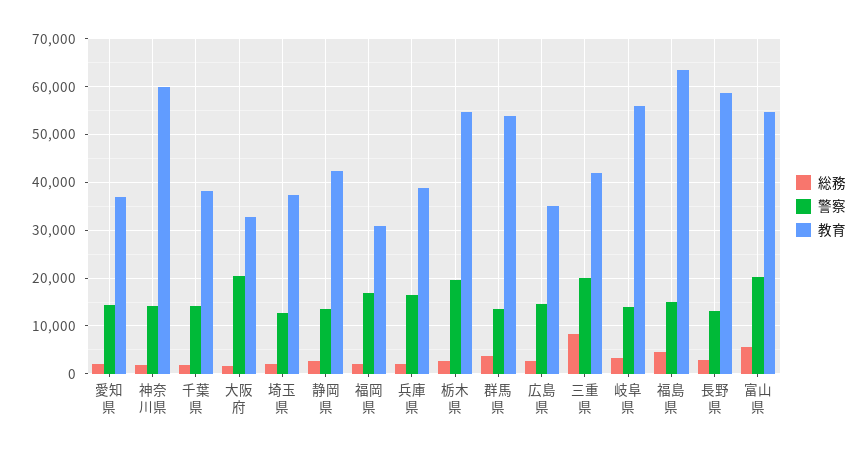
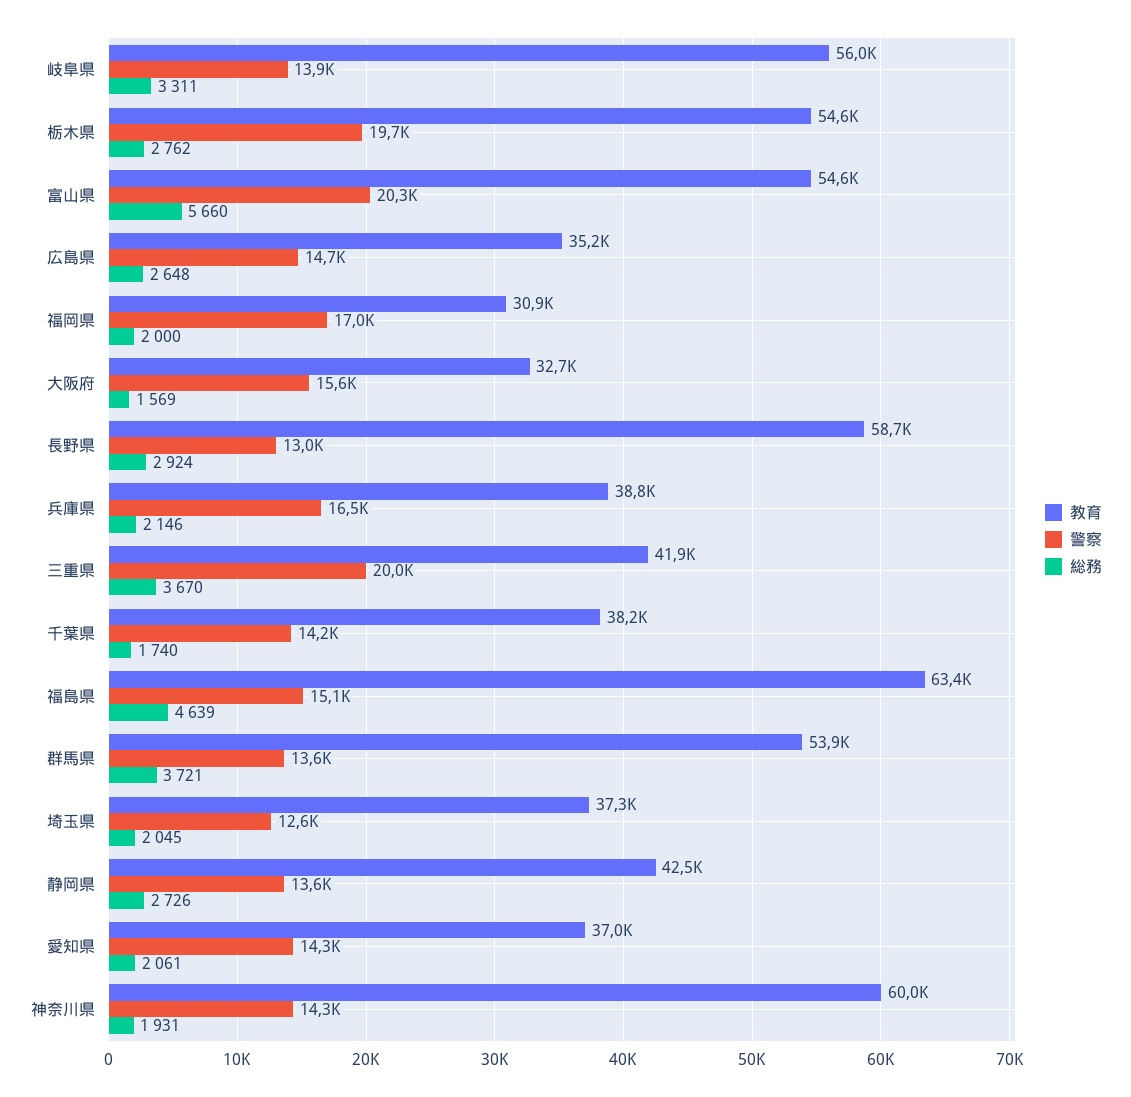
警察, 大阪府: 20000 -> 15600
総務, 三重県: 8000 -> 3670

